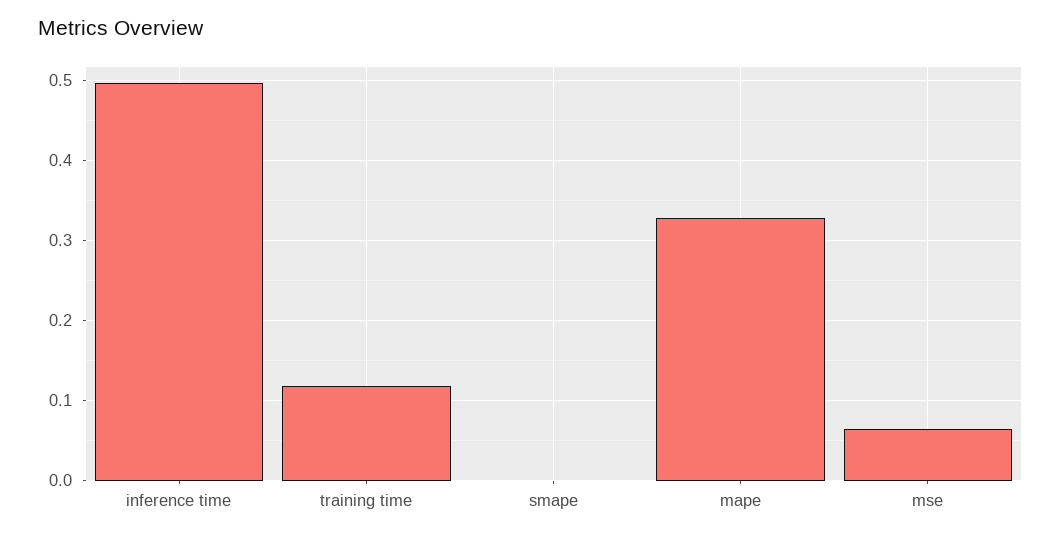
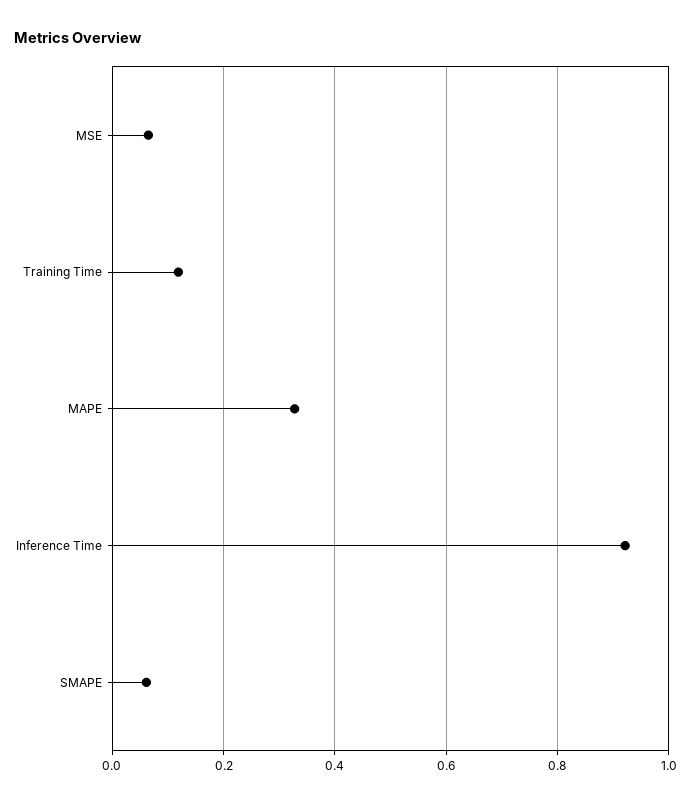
inference time: 0.5 -> 0.92
smape: 0 -> 0.06

